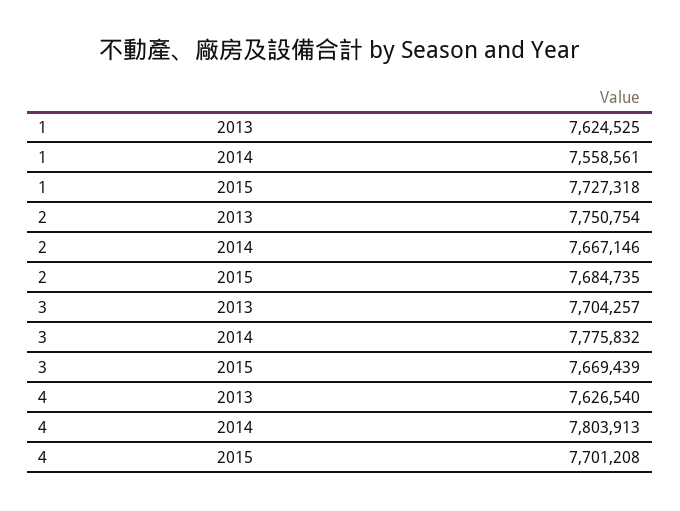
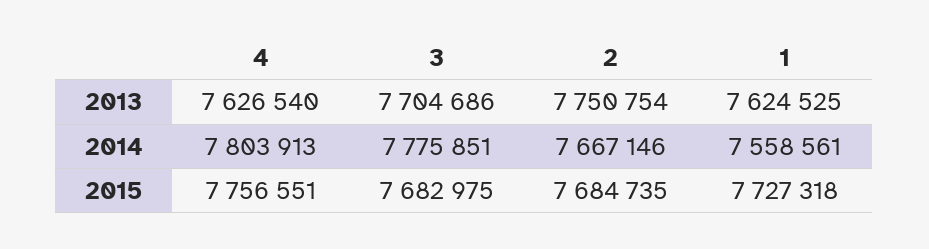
3, 2013: 7704257 -> 7704686
3, 2014: 7775832 -> 7775851
3, 2015: 7669439 -> 7682975
4, 2015: 7701208 -> 7756551

